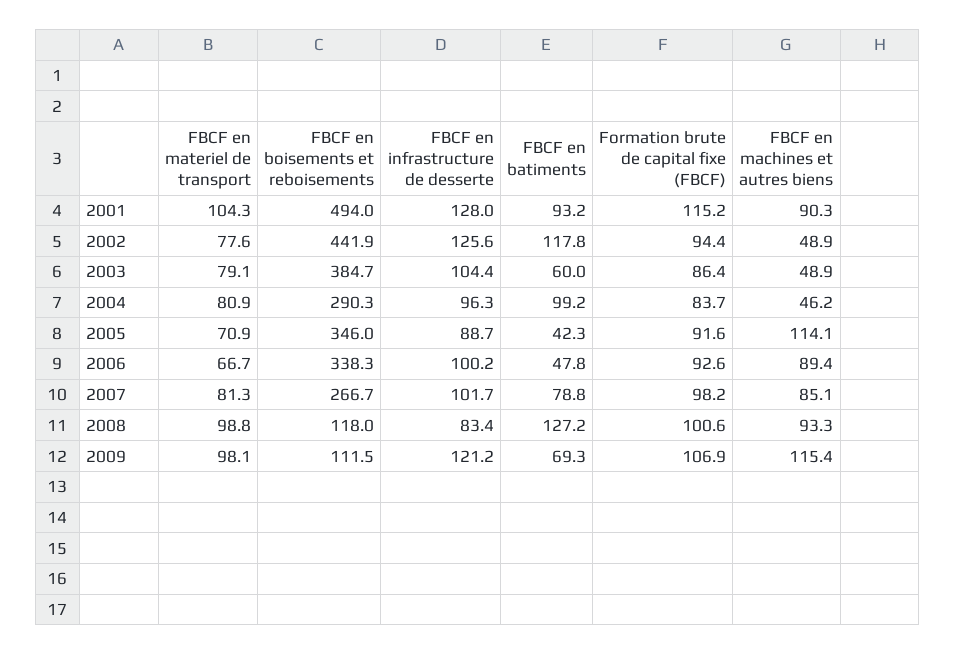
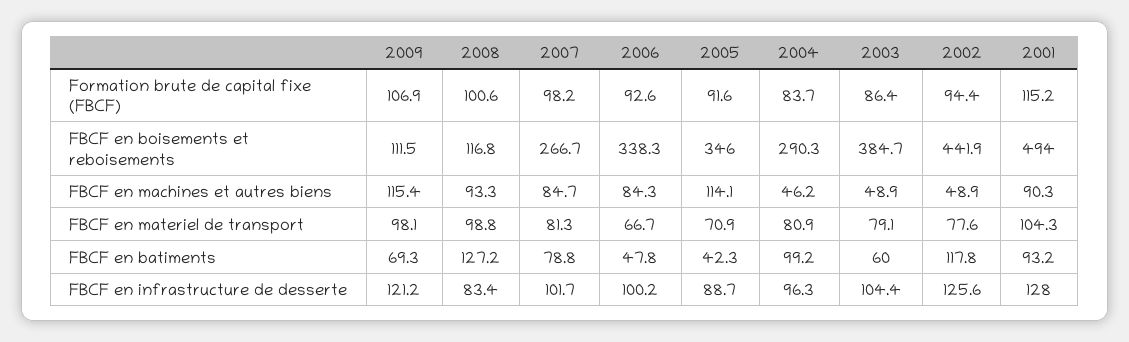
FBCF en machines et autres biens, 2006: 89.4 -> 84.3
FBCF en machines et autres biens, 2007: 85.1 -> 84.7
FBCF en boisements et reboisements, 2008: 118 -> 116.8

